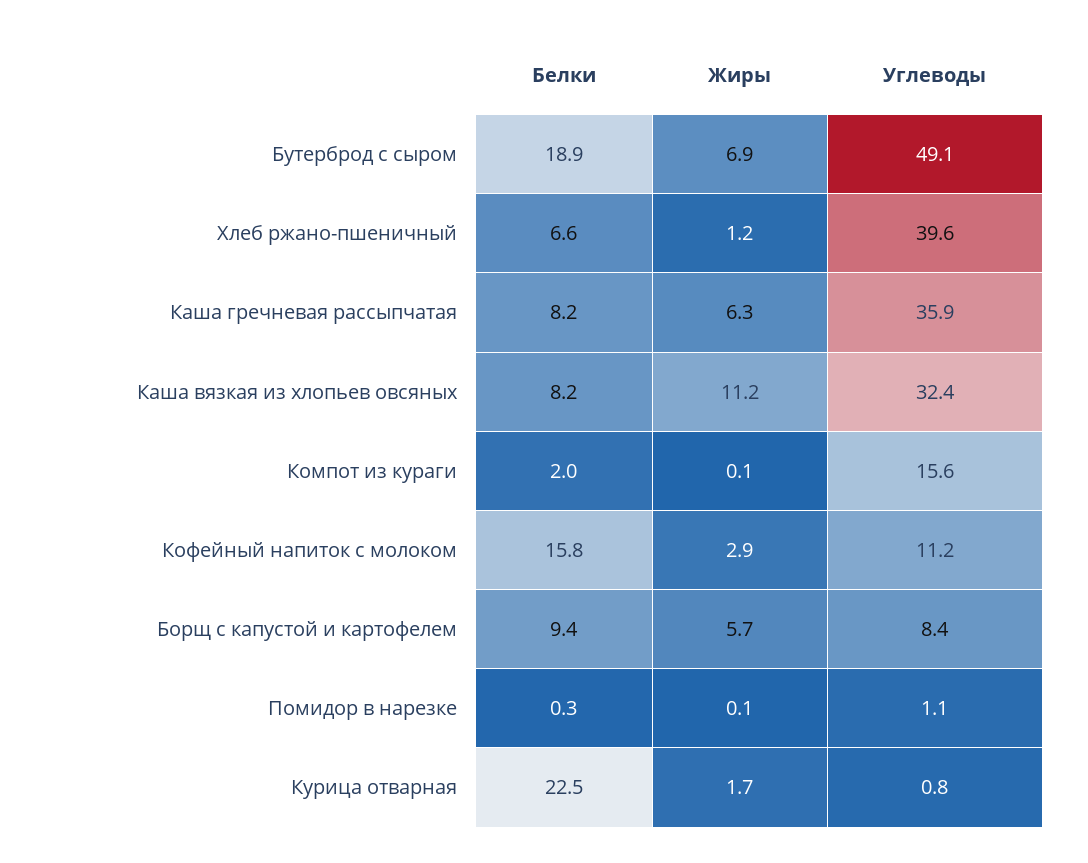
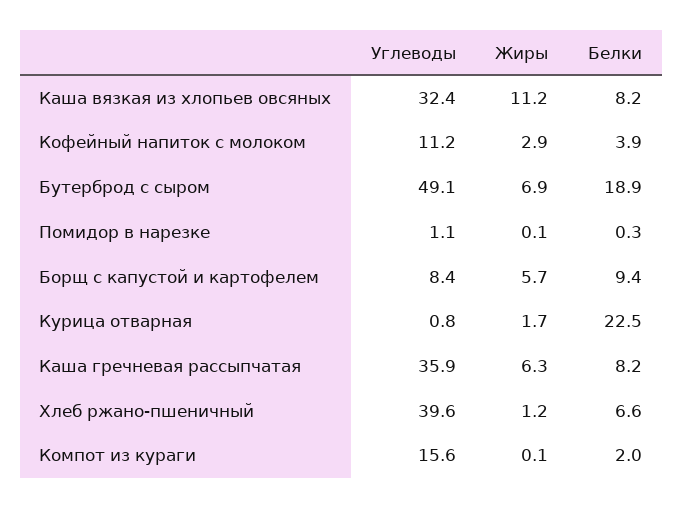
Белки, Кофейный напиток с молоком: 15.8 -> 3.9

